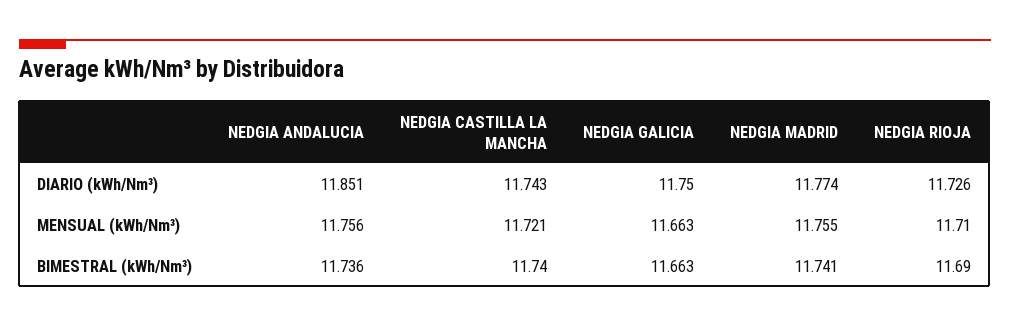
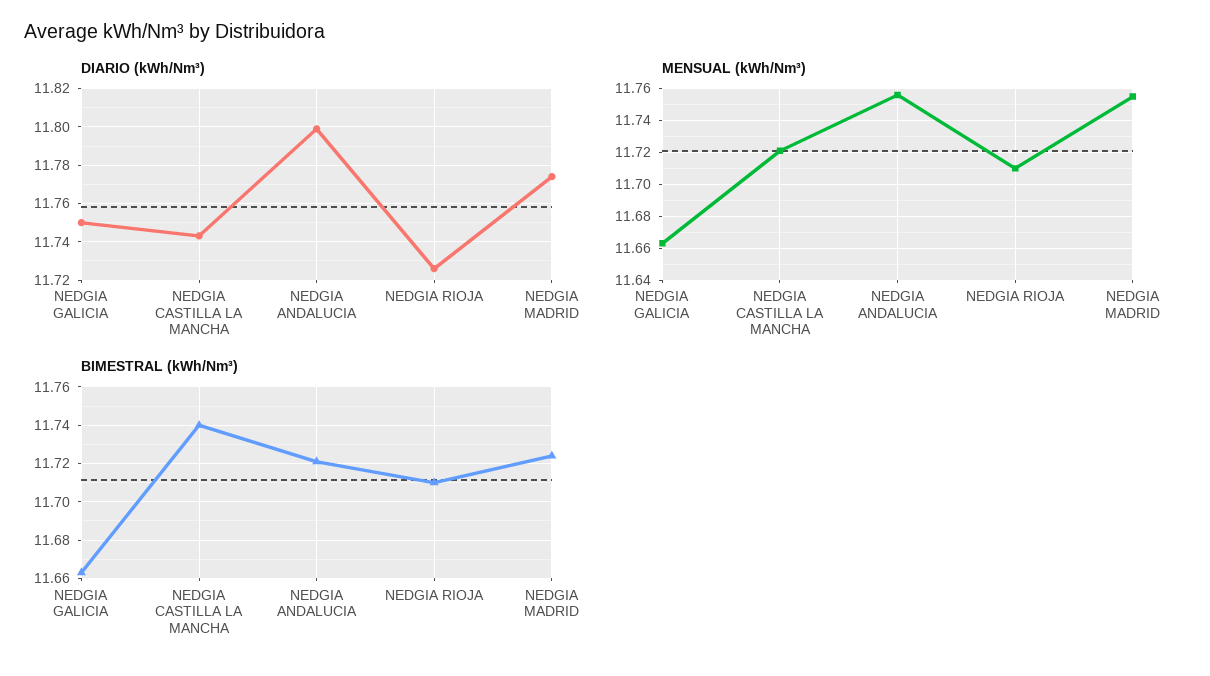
DIARIO (kWh/Nm³), NEDGIA ANDALUCIA: 11.851 -> 11.8
BIMESTRAL (kWh/Nm³), NEDGIA ANDALUCIA: 11.736 -> 11.72
BIMESTRAL (kWh/Nm³), NEDGIA MADRID: 11.741 -> 11.725
BIMESTRAL (kWh/Nm³), NEDGIA RIOJA: 11.69 -> 11.71

